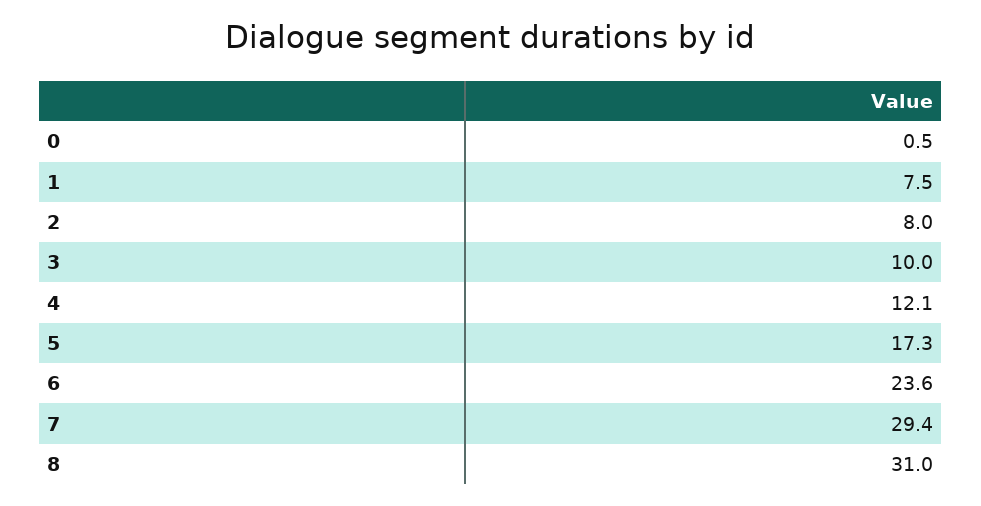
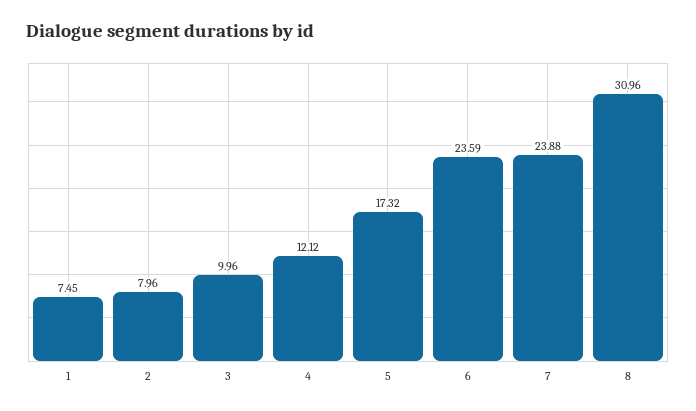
0: 0.5 -> none
7: 29.4 -> 23.88

